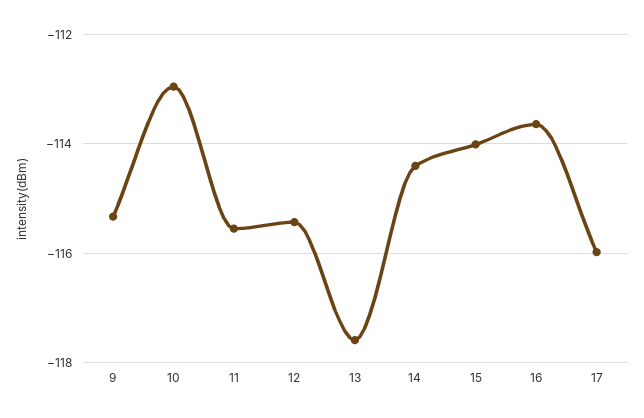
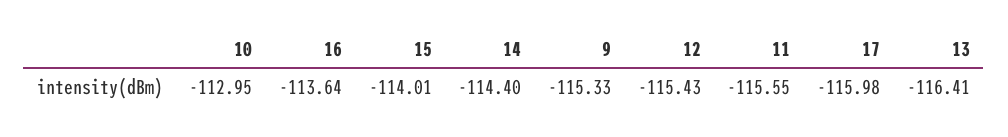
13: -117.6 -> -116.41

